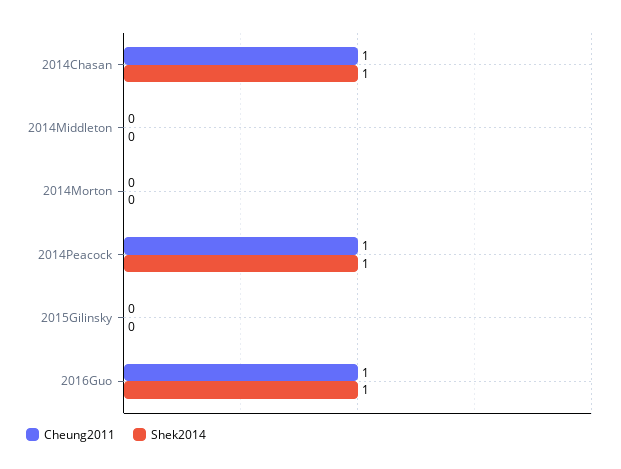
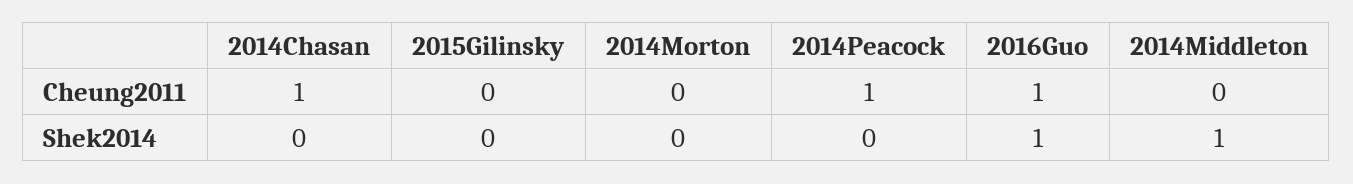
Shek2014, 2014Chasan: 1 -> 0
Shek2014, 2014Middleton: 0 -> 1
Shek2014, 2014Peacock: 1 -> 0

